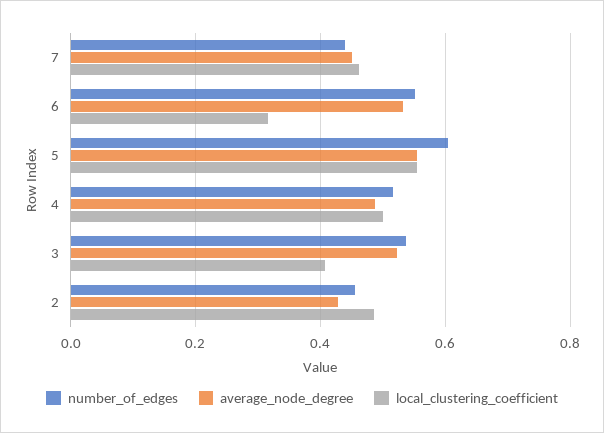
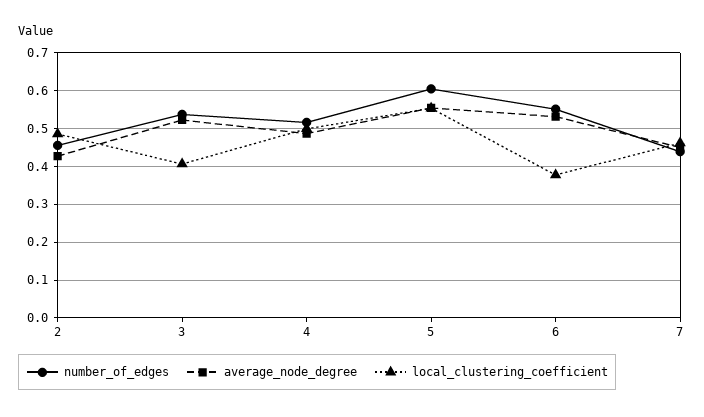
local_clustering_coefficient, 6: 0.32 -> 0.38

